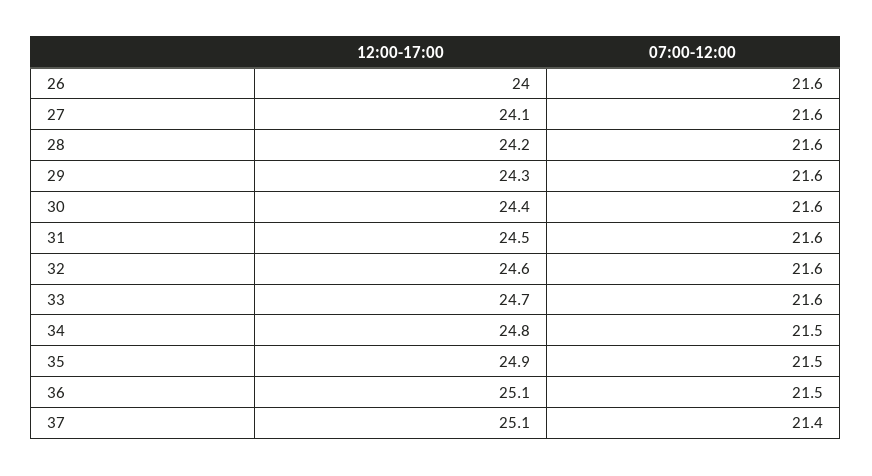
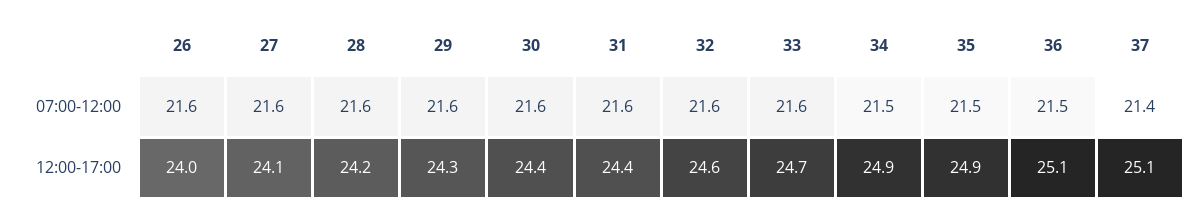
12:00-17:00, 31: 24.5 -> 24.4
12:00-17:00, 34: 24.8 -> 24.9

